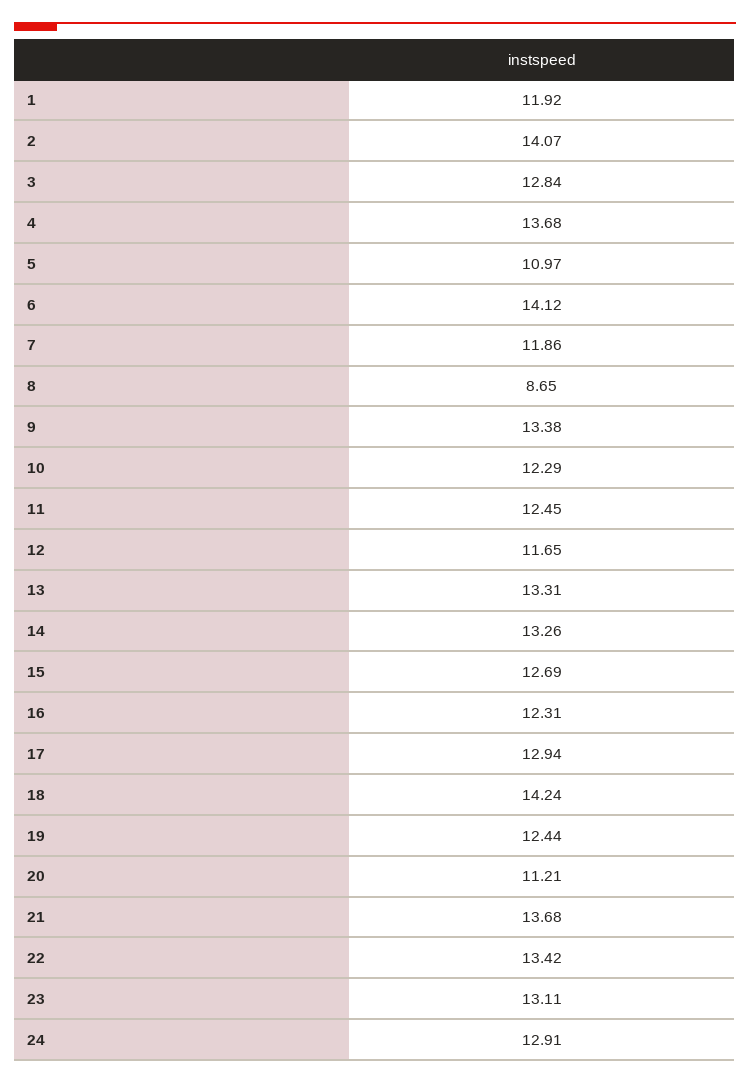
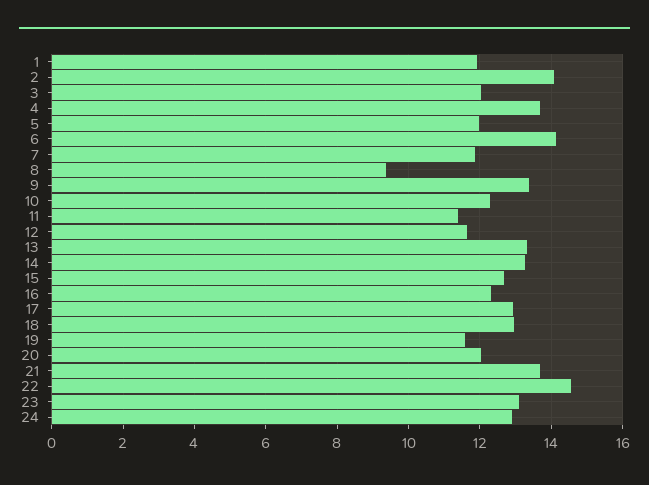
3: 12.84 -> 12
5: 10.97 -> 12
8: 8.65 -> 9.4
11: 12.45 -> 11.4
18: 14.24 -> 13
19: 12.44 -> 11.6
20: 11.21 -> 12
22: 13.42 -> 14.6

